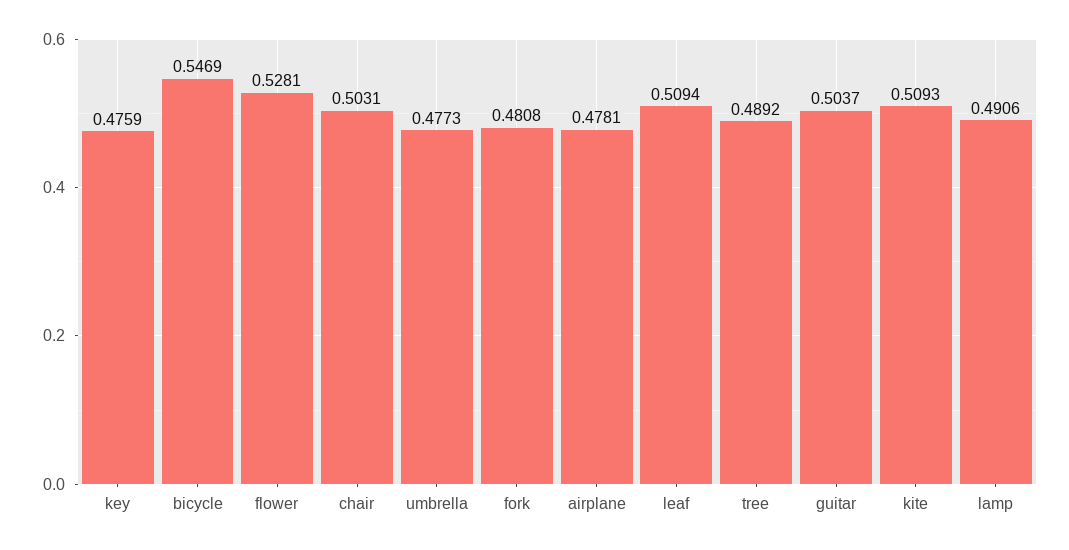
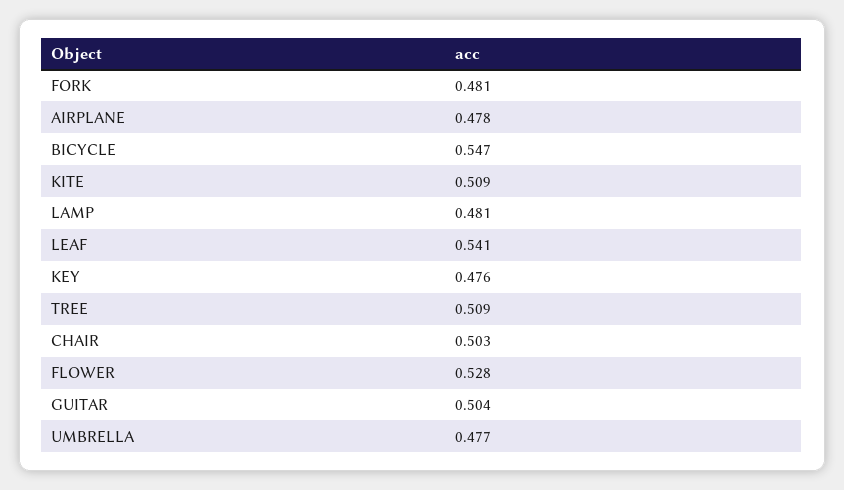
leaf: 0.5094 -> 0.541
tree: 0.4892 -> 0.509
lamp: 0.4906 -> 0.481

